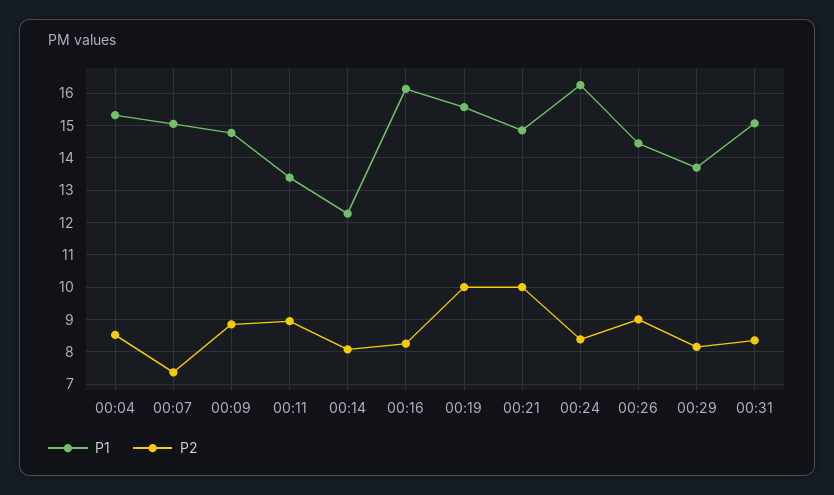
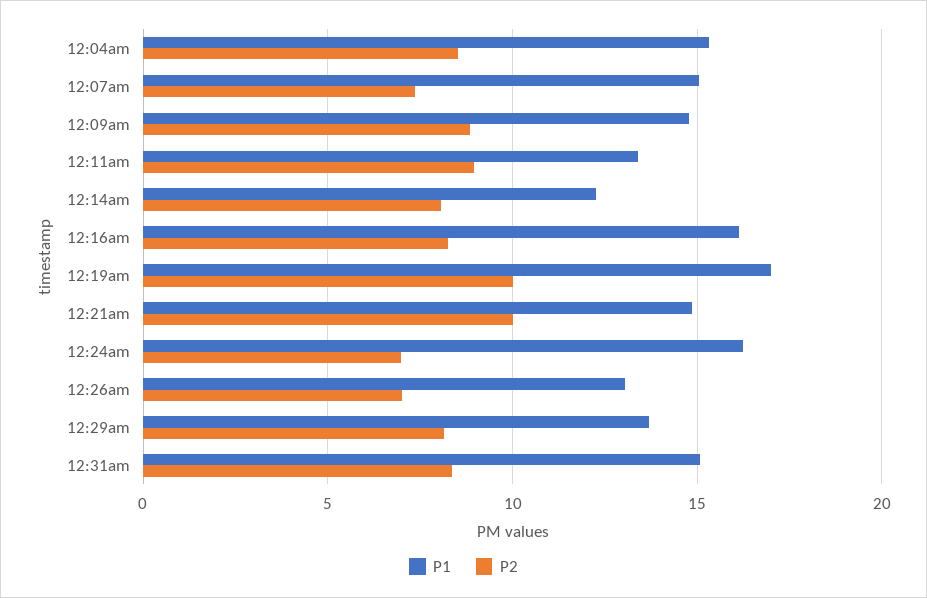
P1, 00:19: 15.6 -> 17
P2, 00:24: 8.4 -> 7
P1, 00:26: 14.4 -> 13
P2, 00:26: 9 -> 7

